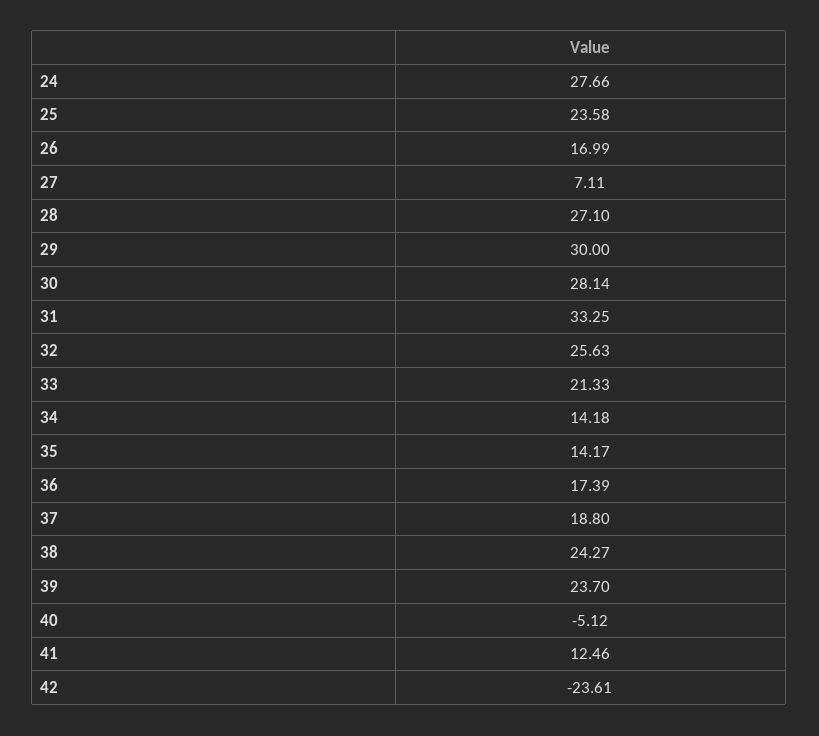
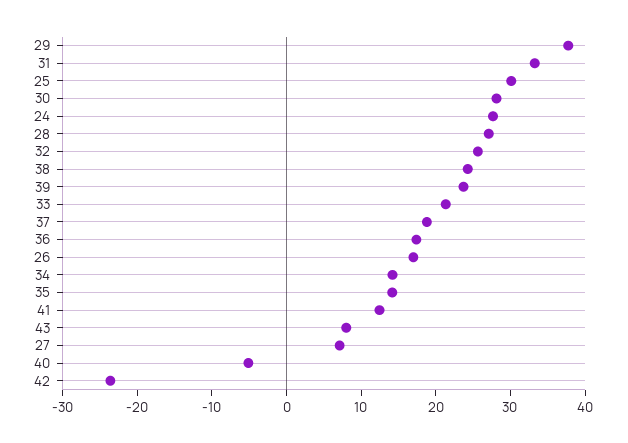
25: 23.58 -> 30
29: 30 -> 38
43: none -> 8

